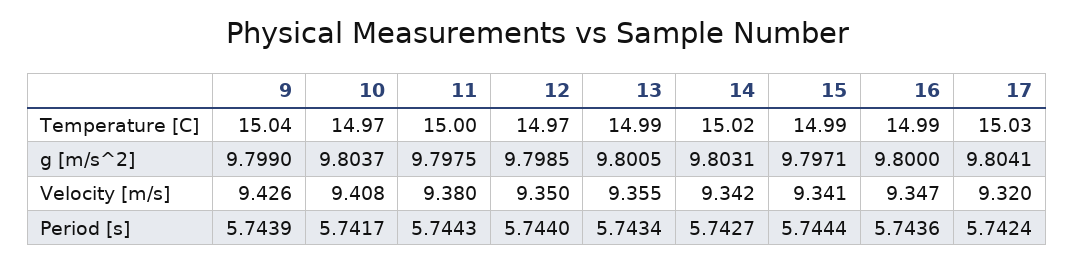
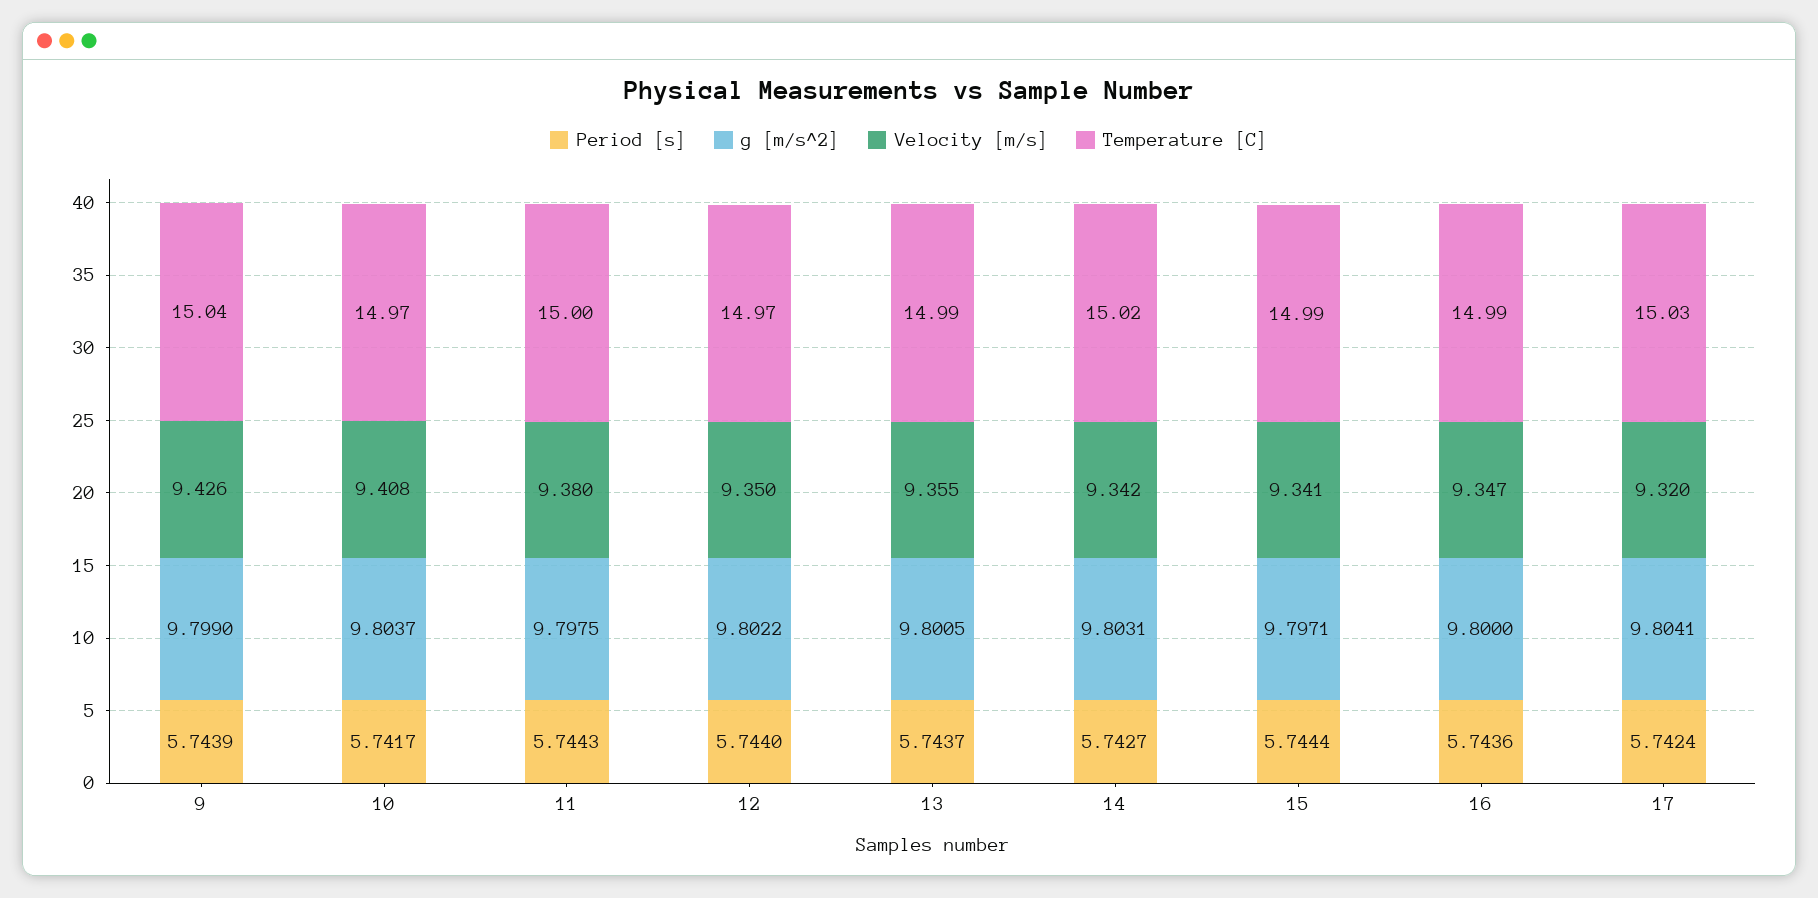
g [m/s^2], 12: 9.7985 -> 9.8022
Period [s], 13: 5.7434 -> 5.7437

